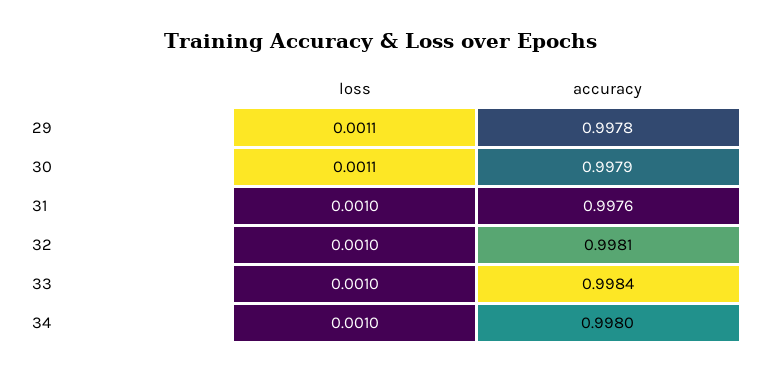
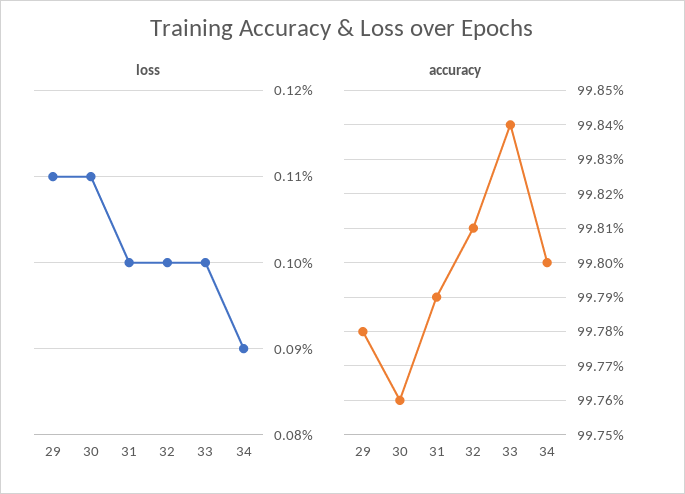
accuracy, 30: 0.9979 -> 0.9976
accuracy, 31: 0.9976 -> 0.9979
loss, 34: 0.001 -> 0.0009

